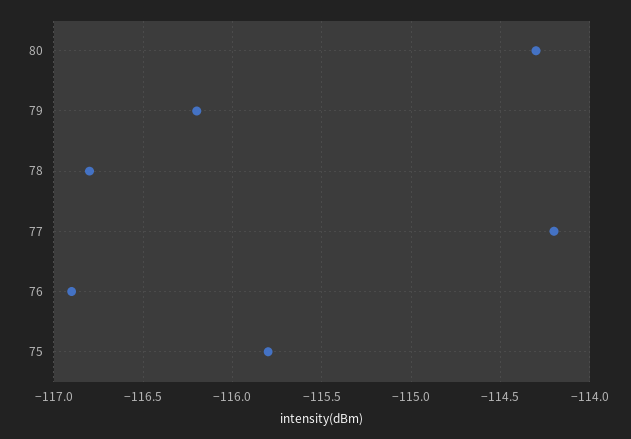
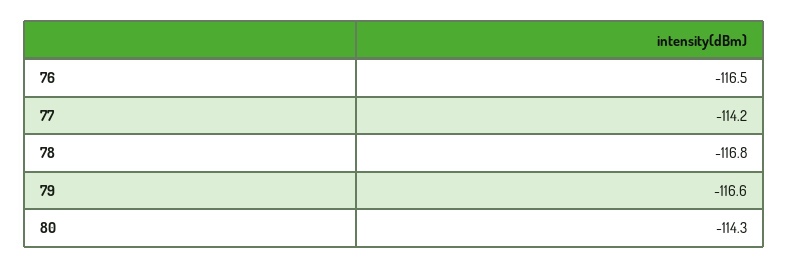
79: -116.2 -> -116.6
76: -116.9 -> -116.5
75: -115.8 -> none

